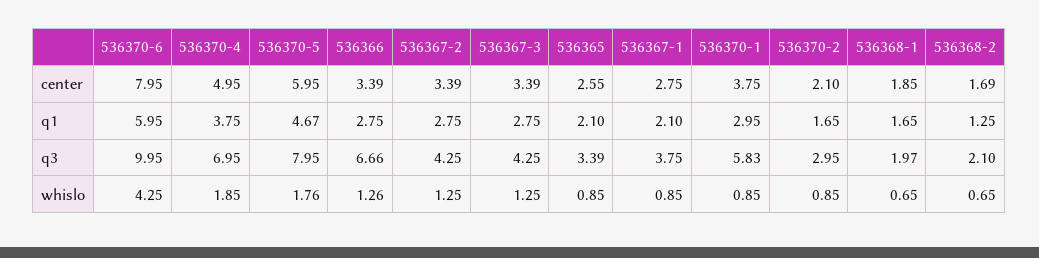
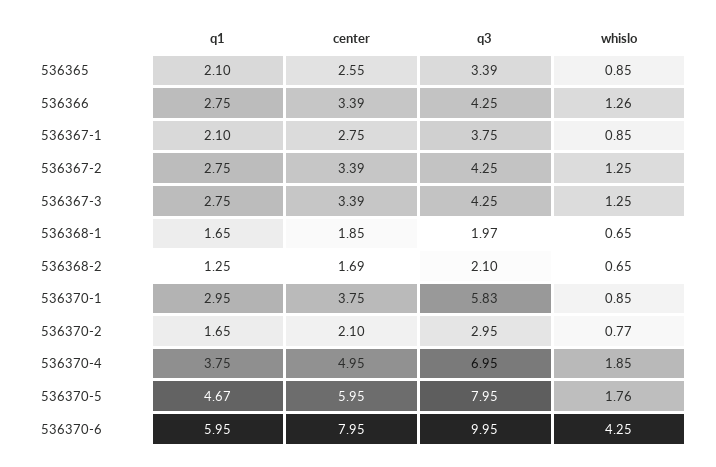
536366, q3: 6.66 -> 4.25
536370-2, whislo: 0.85 -> 0.77

